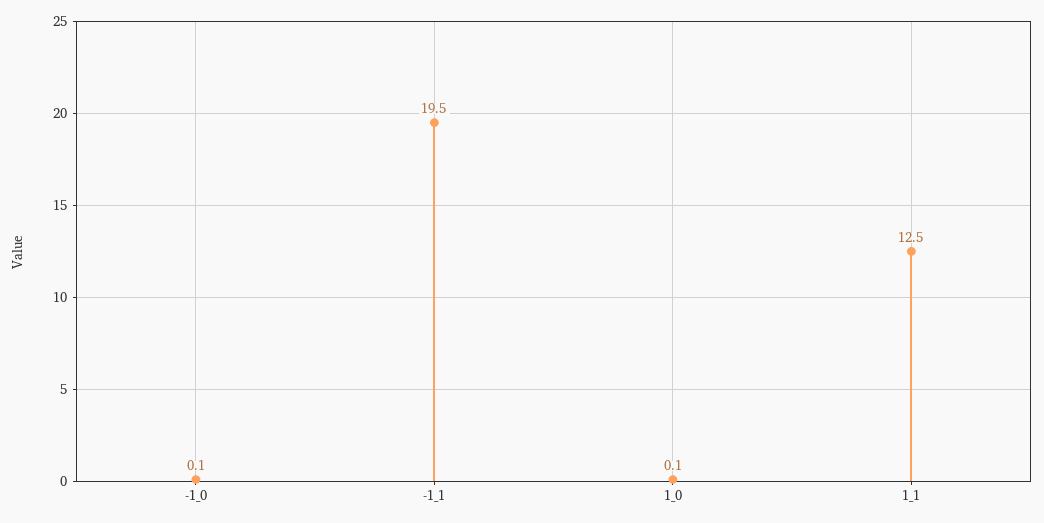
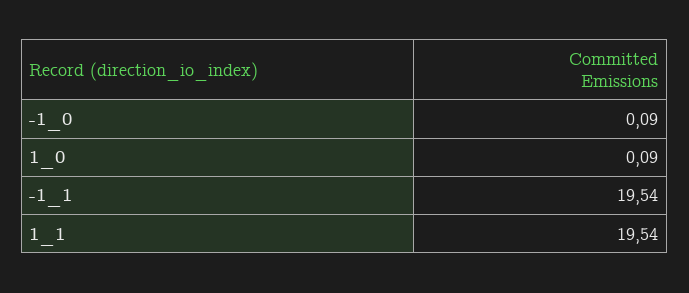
1_1: 12.5 -> 19.54

